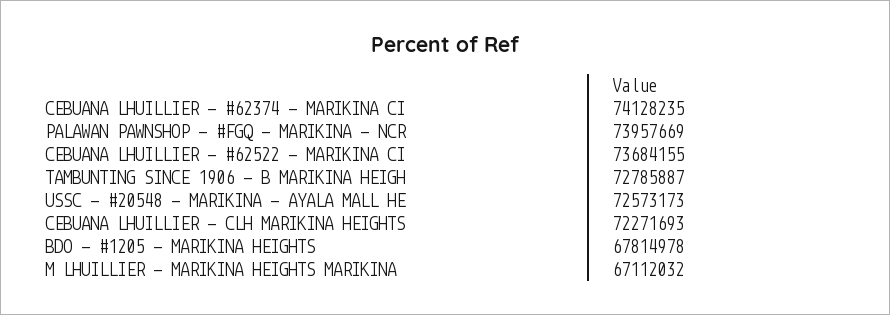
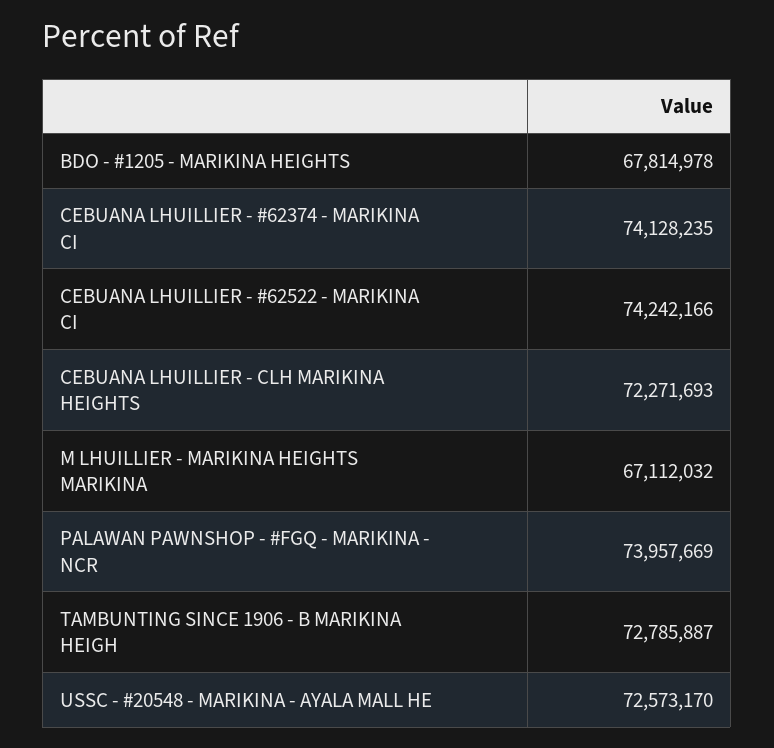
CEBUANA LHUILLIER - #62522 - MARIKINA CI: 73684155 -> 74242166
USSC - #20548 - MARIKINA - AYALA MALL HE: 72573173 -> 72573170

